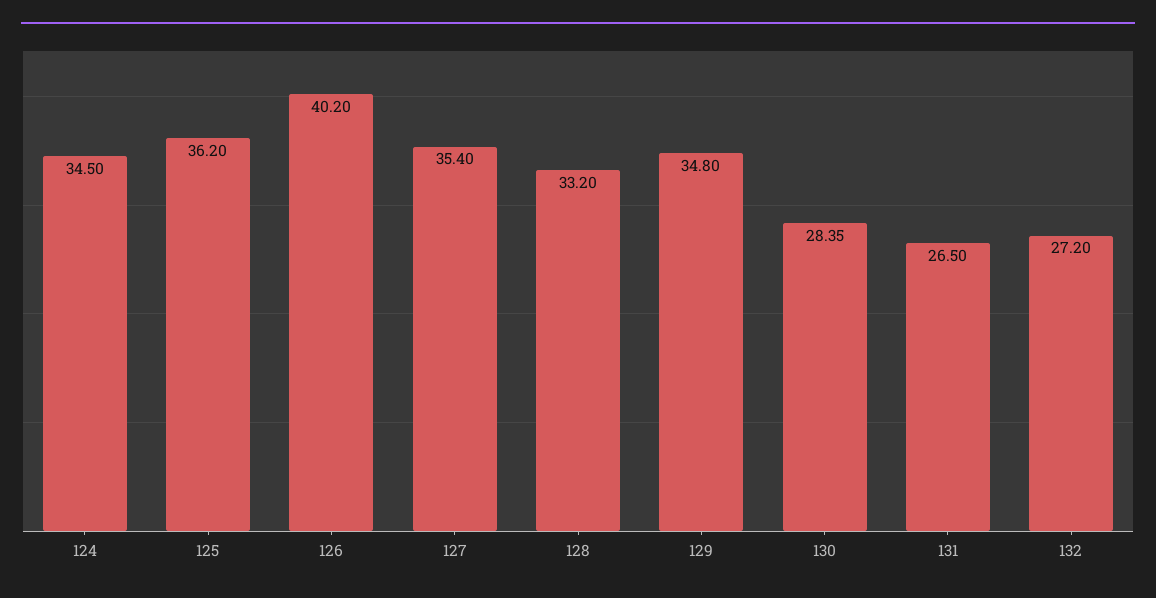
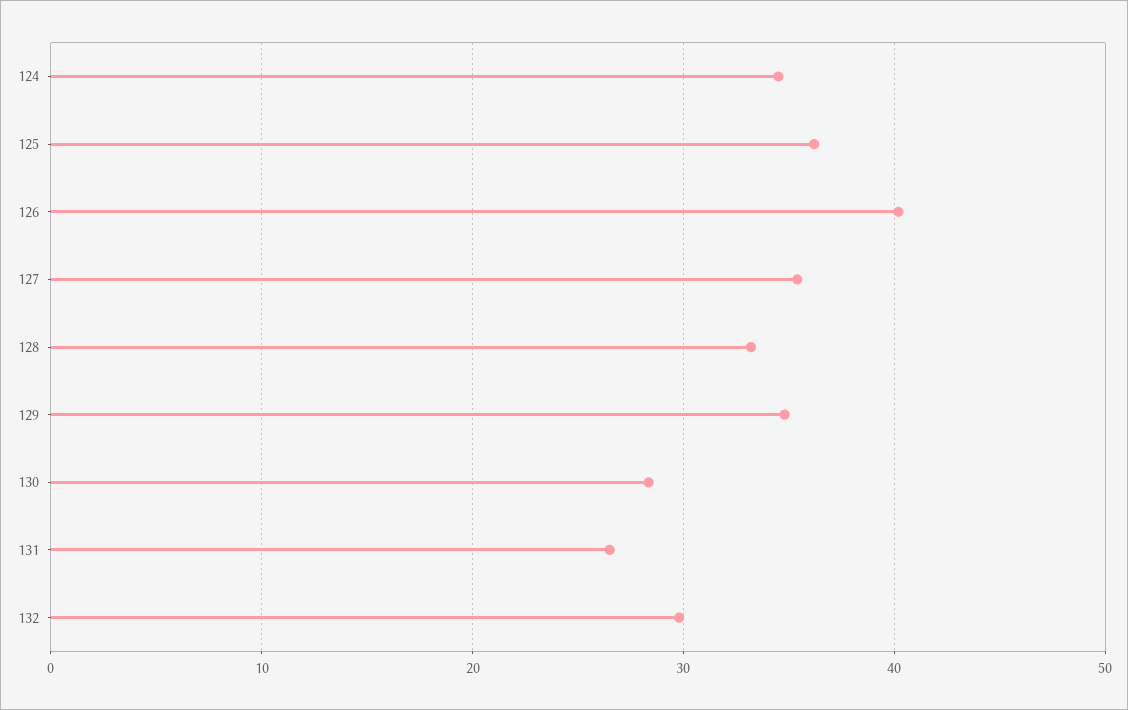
132: 27.2 -> 30

